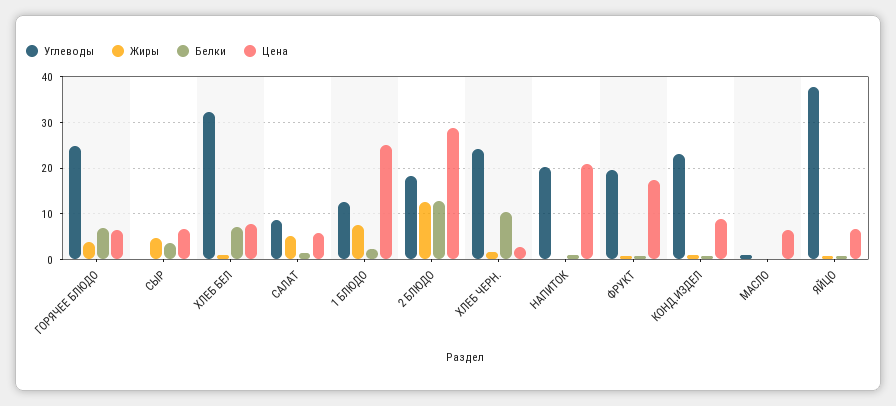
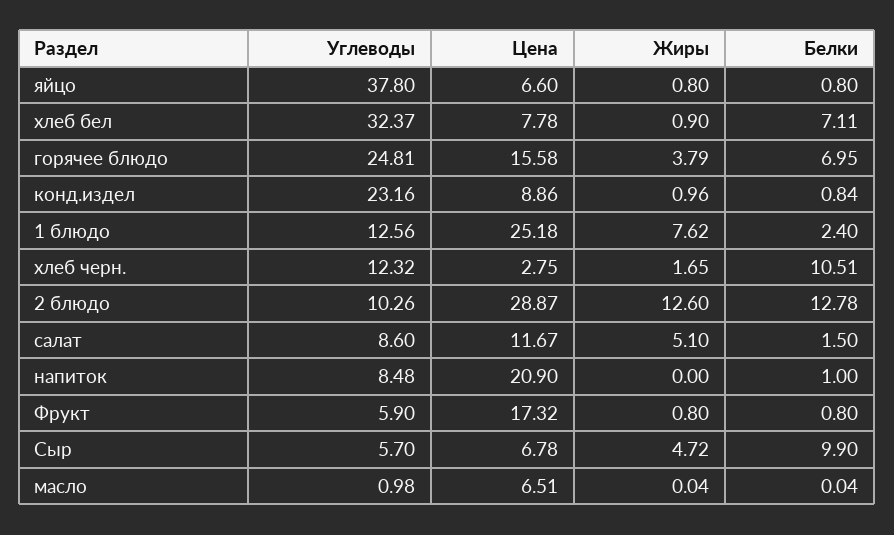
Цена, ГОРЯЧЕЕ БЛЮДО: 6 -> 15.58
Углеводы, СЫР: 0 -> 5.7
Белки, СЫР: 4 -> 9.9
Цена, САЛАТ: 6 -> 11.67
Углеводы, 2 БЛЮДО: 18 -> 10.26
Углеводы, ХЛЕБ ЧЕРН.: 24 -> 12.32
Углеводы, НАПИТОК: 20 -> 8.48
Углеводы, ФРУКТ: 20 -> 5.9

